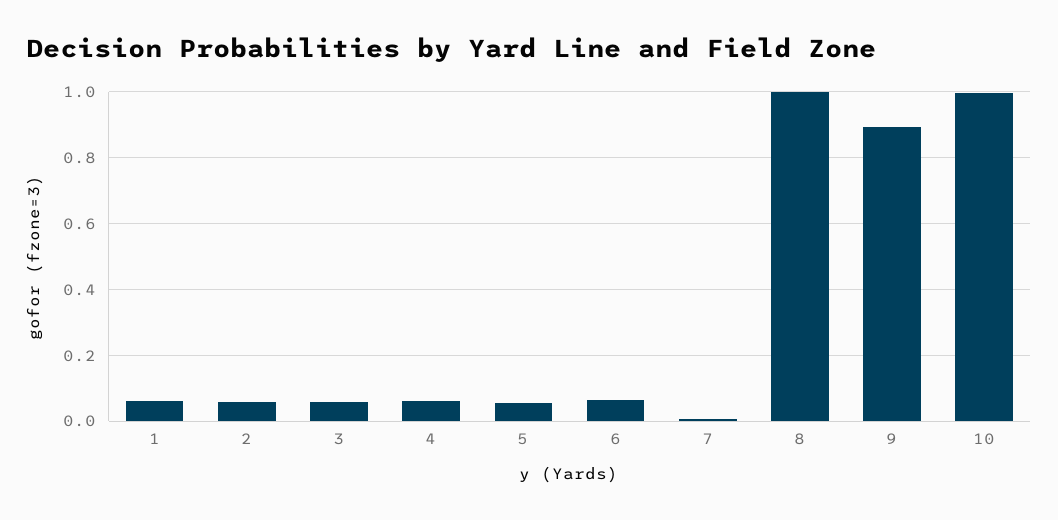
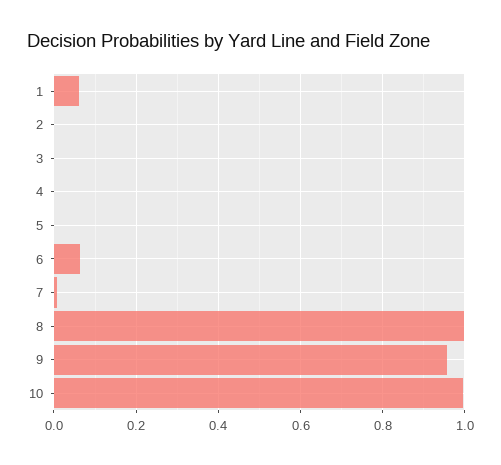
2: 0.06 -> 0
3: 0.06 -> 0
4: 0.06 -> 0
5: 0.06 -> 0
9: 0.9 -> 0.96

